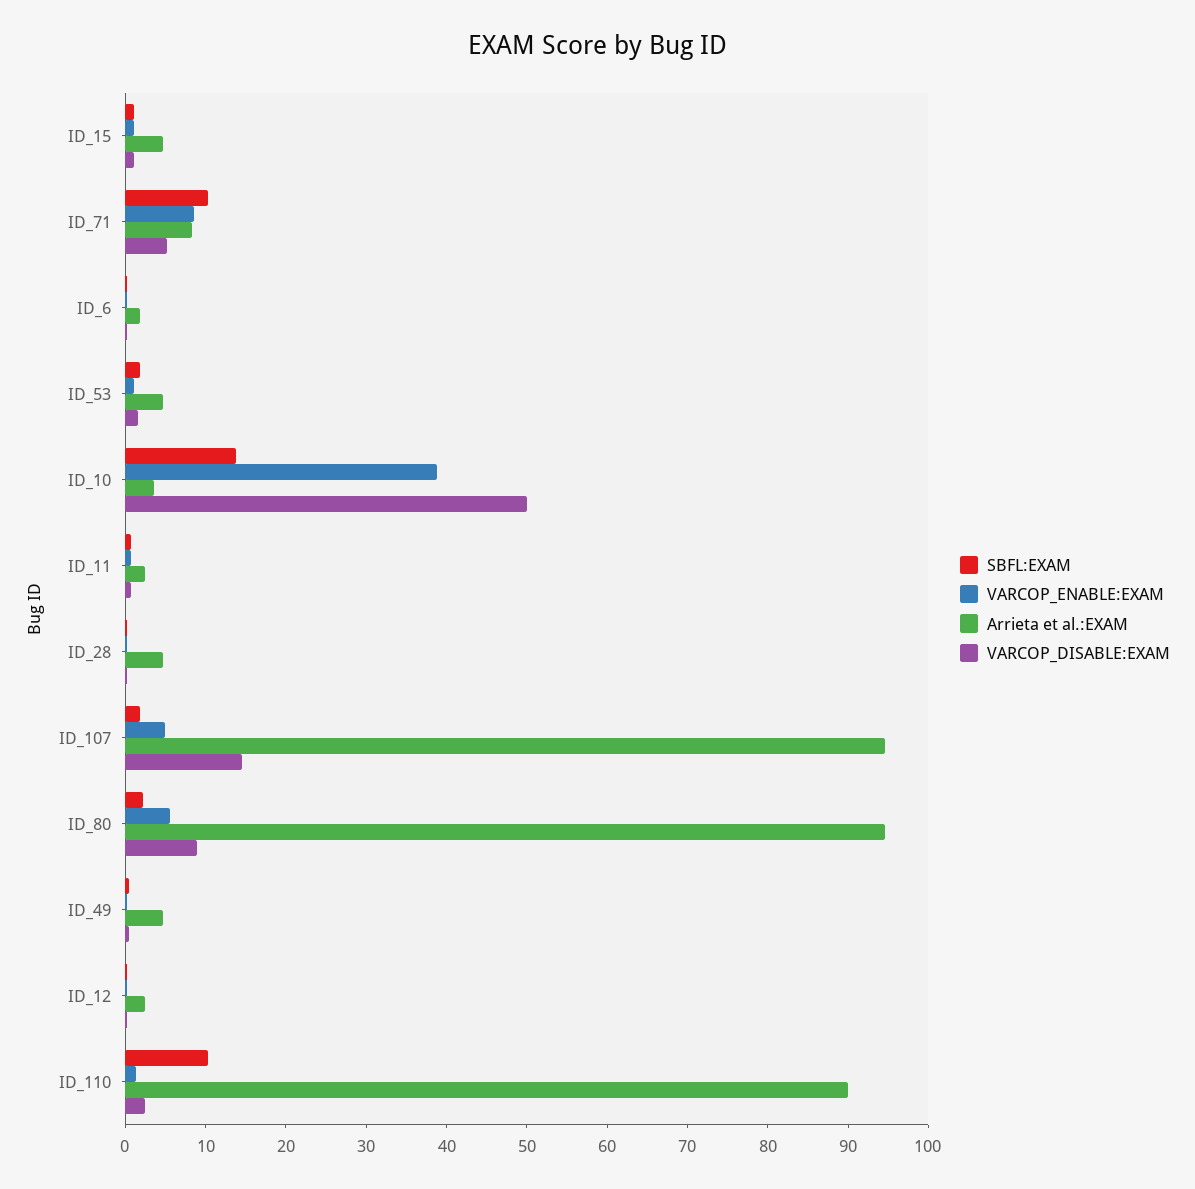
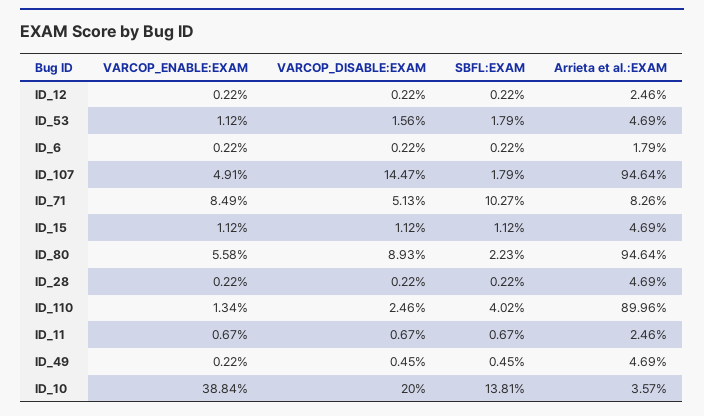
VARCOP_DISABLE:EXAM, ID_10: 50 -> 20
SBFL:EXAM, ID_110: 10 -> 4.02

